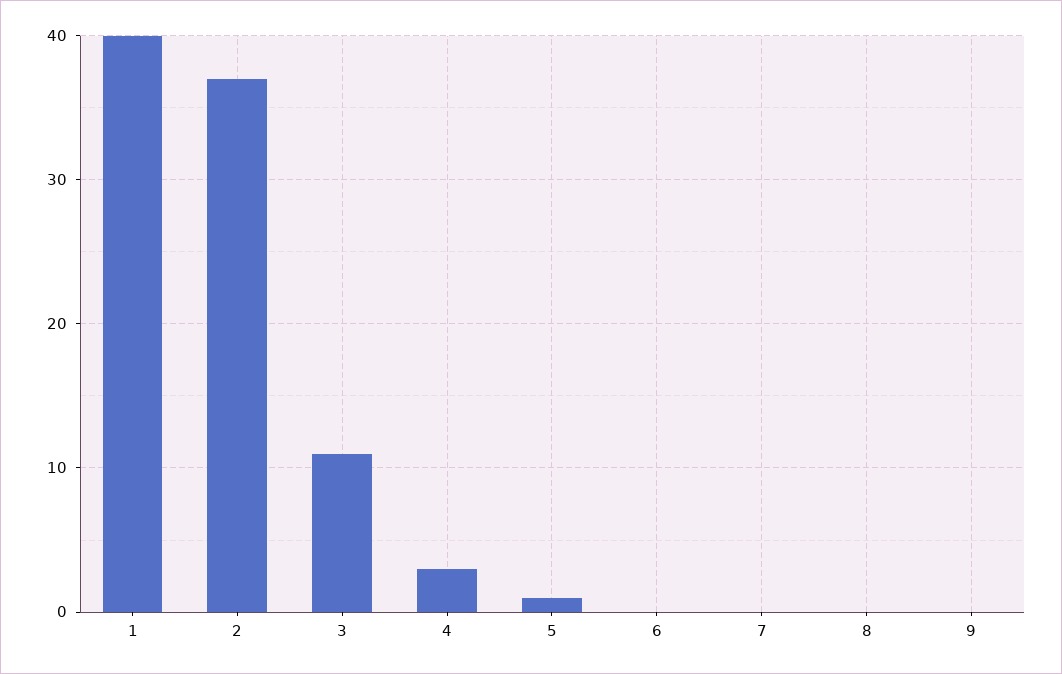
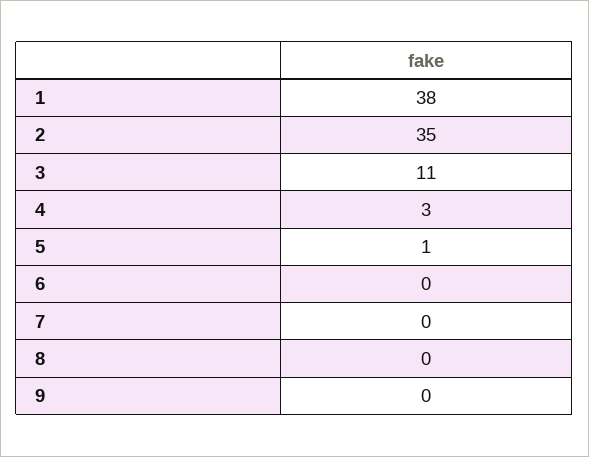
1: 40 -> 38
2: 37 -> 35

